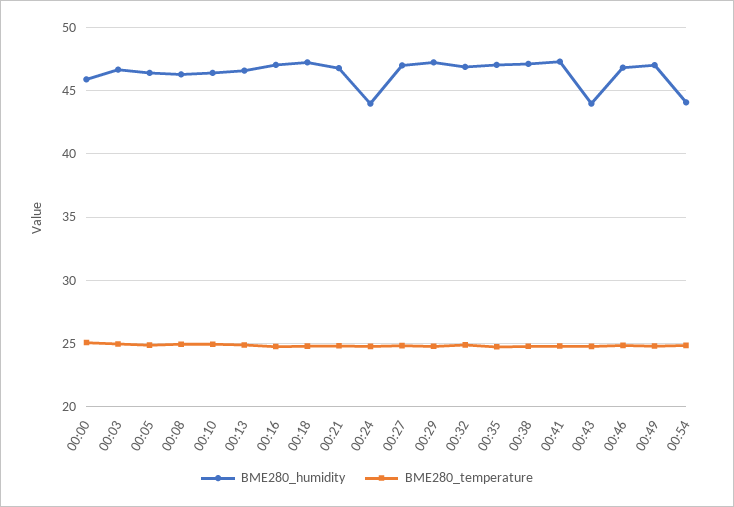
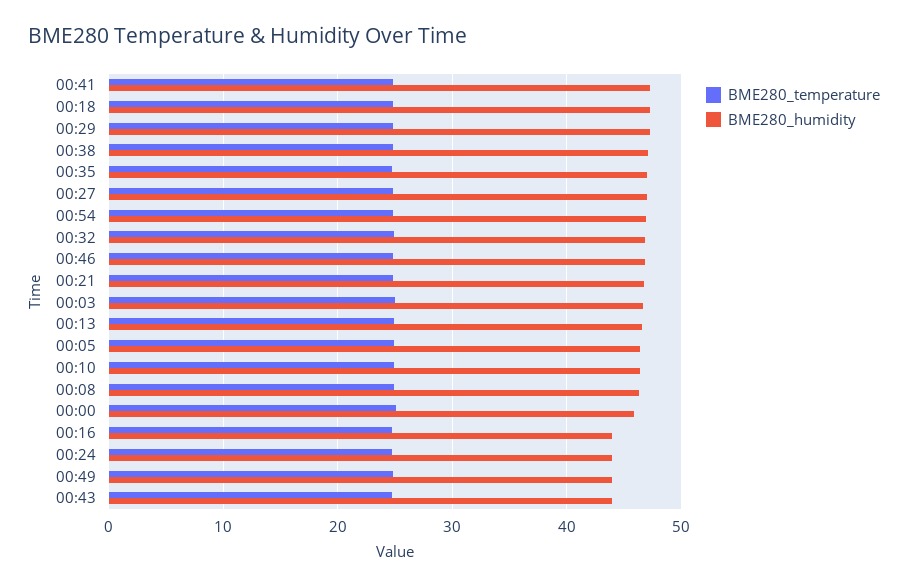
BME280_humidity, 00:16: 47 -> 44
BME280_humidity, 00:49: 47 -> 44
BME280_humidity, 00:54: 44 -> 47

